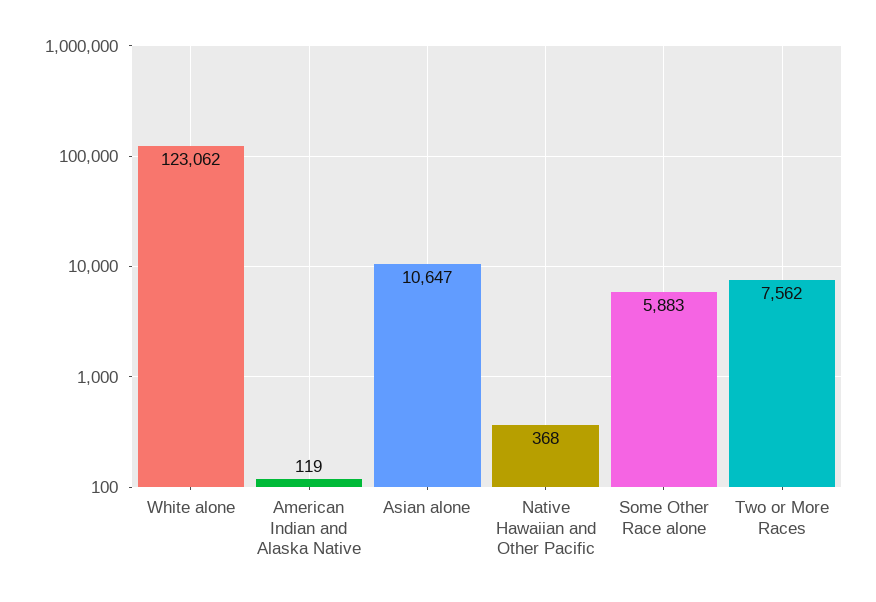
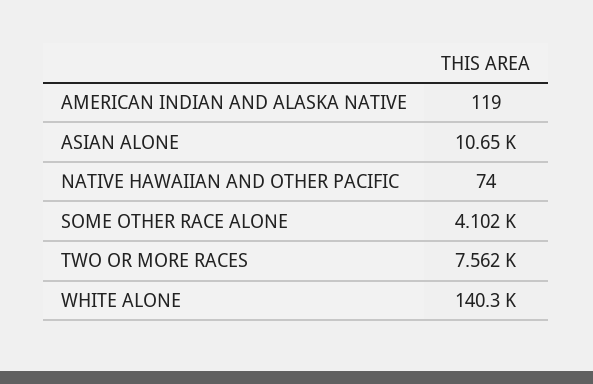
White alone: 123062 -> 140300
Native Hawaiian and Other Pacific: 368 -> 74
Some Other Race alone: 5883 -> 4102

